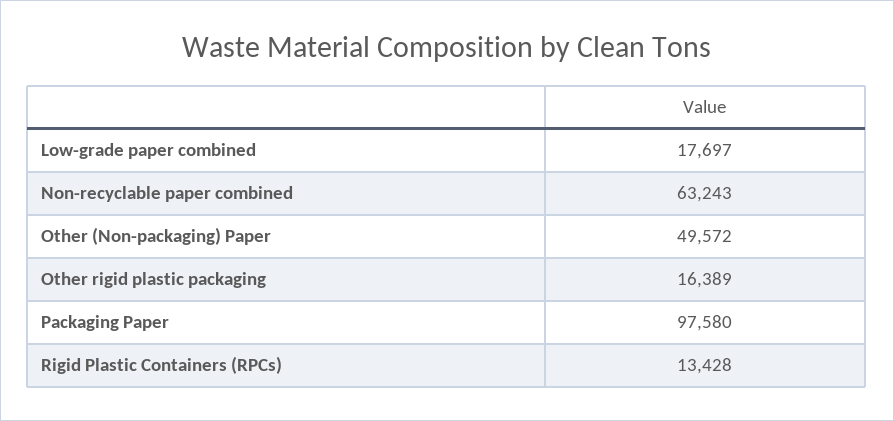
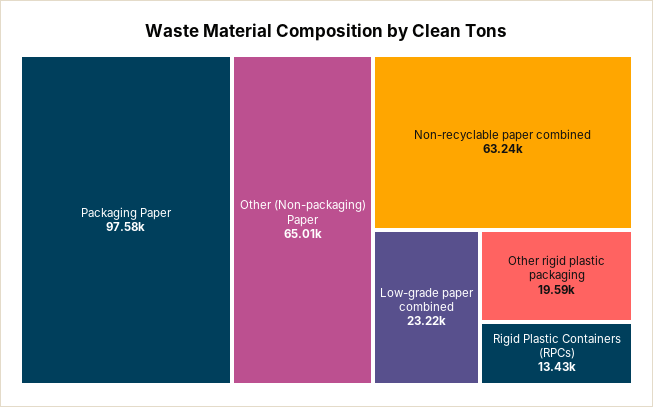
Low-grade paper combined: 17697 -> 23220
Other (Non-packaging) Paper: 49572 -> 65010
Other rigid plastic packaging: 16389 -> 19590

